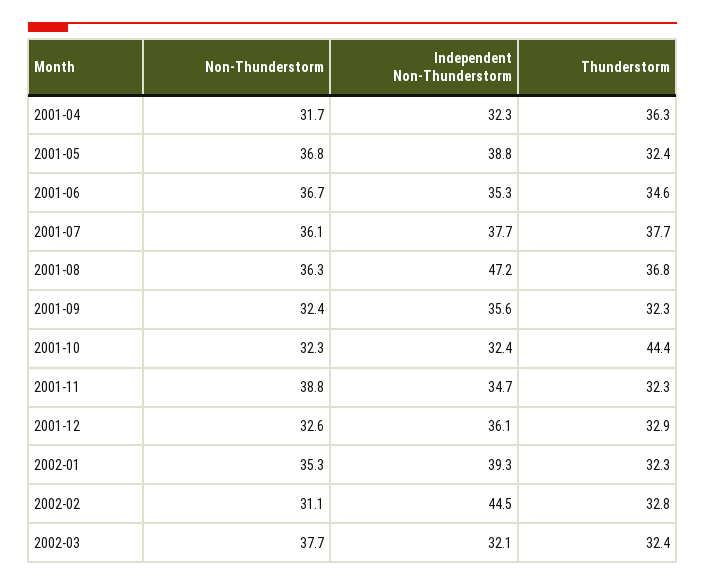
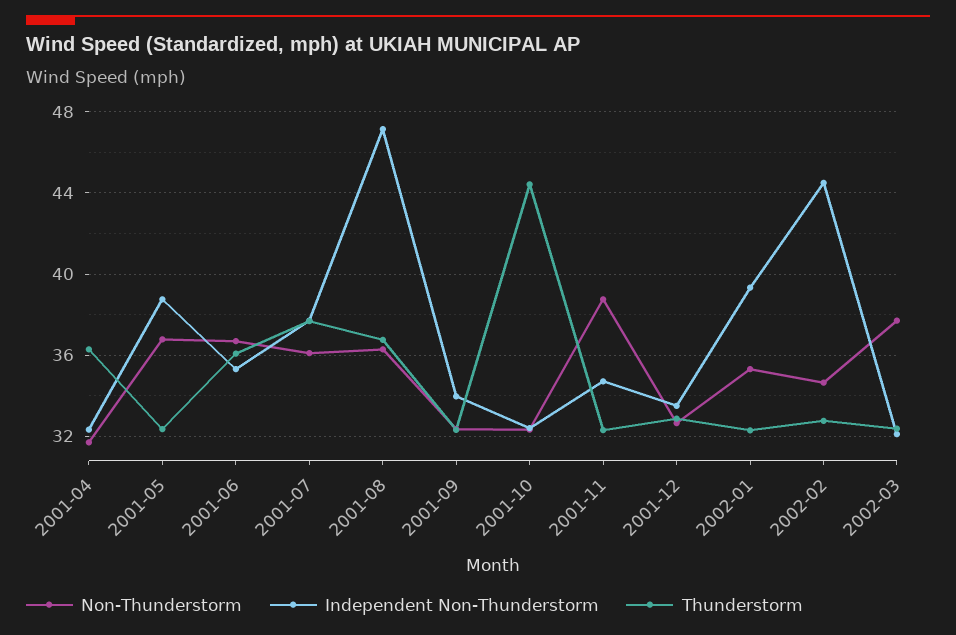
Thunderstorm, 2001-06: 34.6 -> 36
Independent Non-Thunderstorm, 2001-09: 35.6 -> 34
Independent Non-Thunderstorm, 2001-12: 36.1 -> 33.5
Non-Thunderstorm, 2002-02: 31.1 -> 34.5

